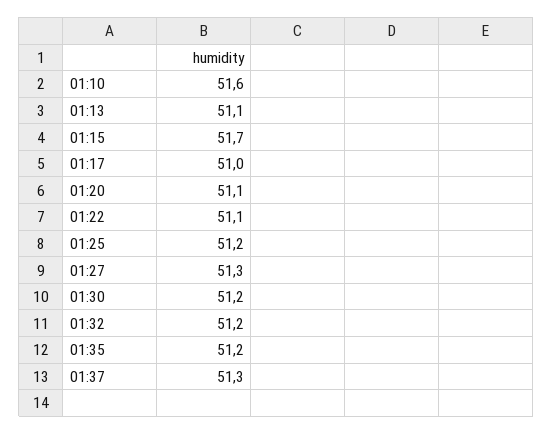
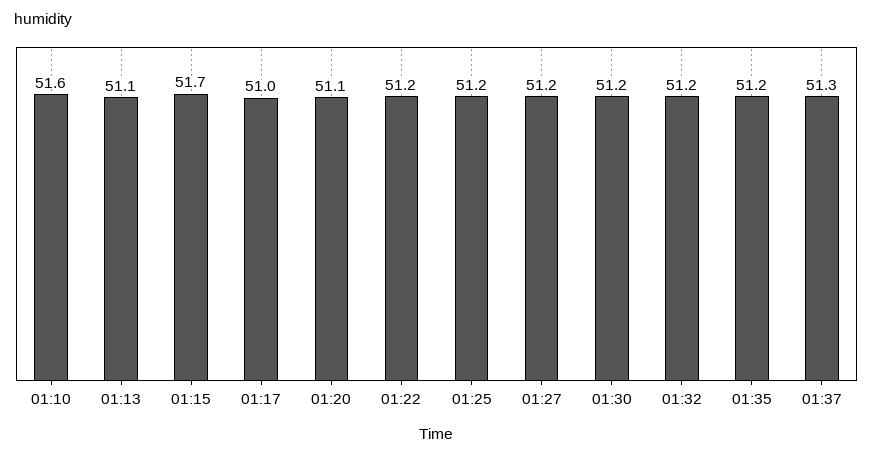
01:22: 51.1 -> 51.2
01:27: 51.3 -> 51.2

